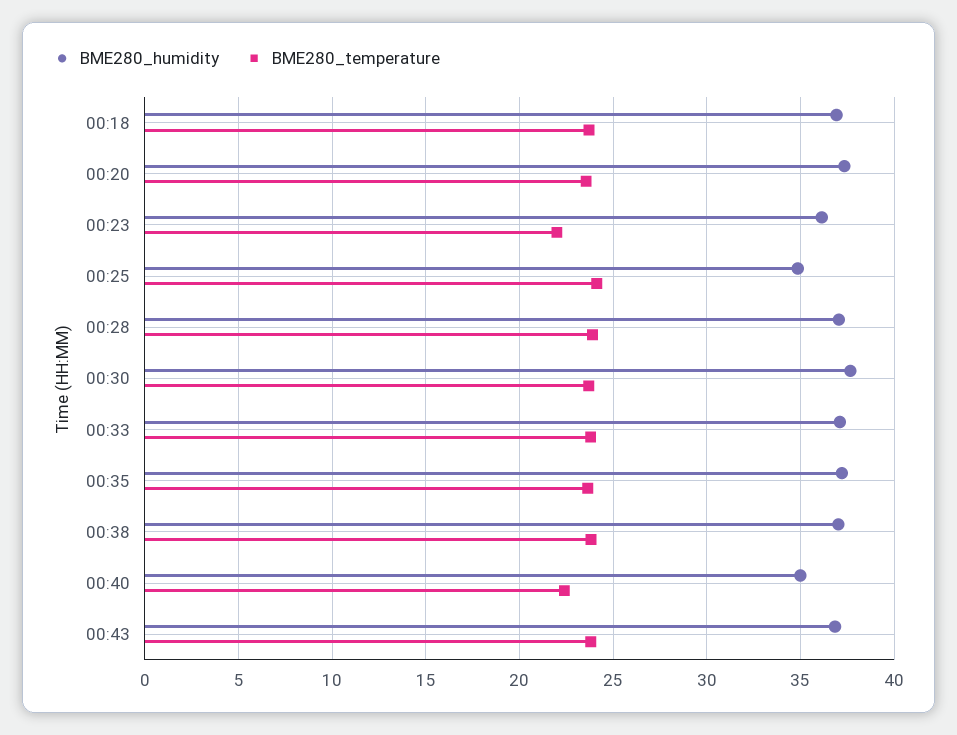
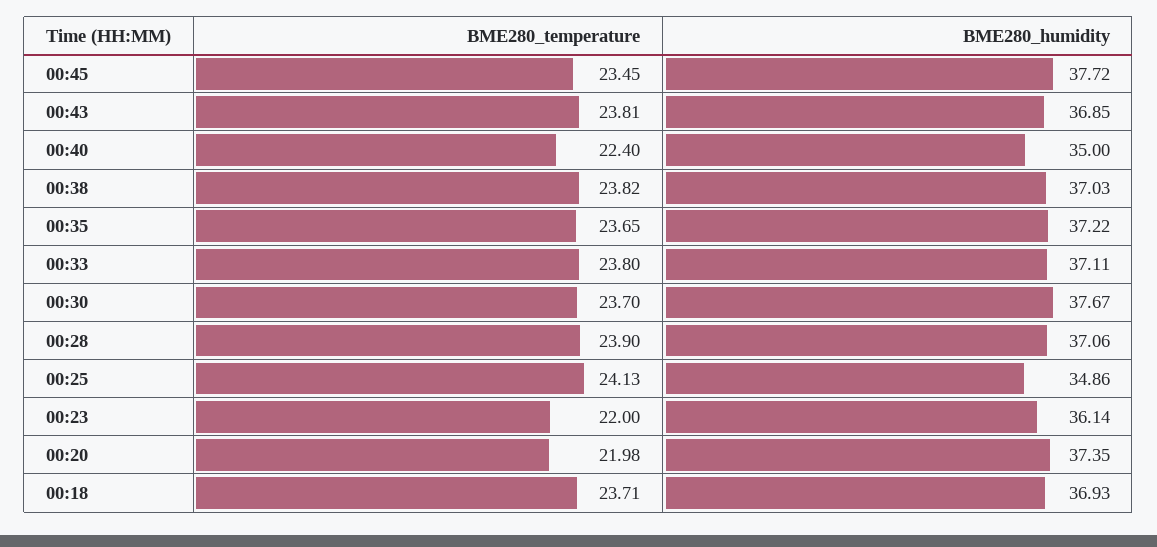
BME280_temperature, 00:20: 23.5 -> 21.98
BME280_temperature, 00:45: none -> 23.45
BME280_humidity, 00:45: none -> 37.72

